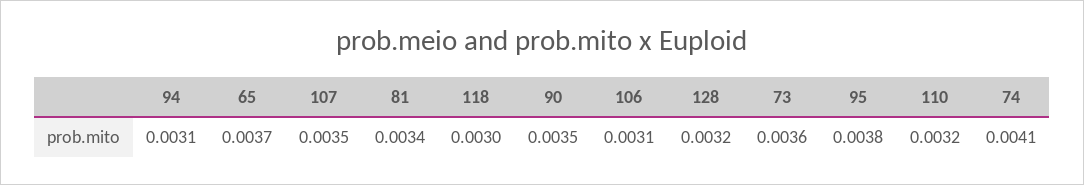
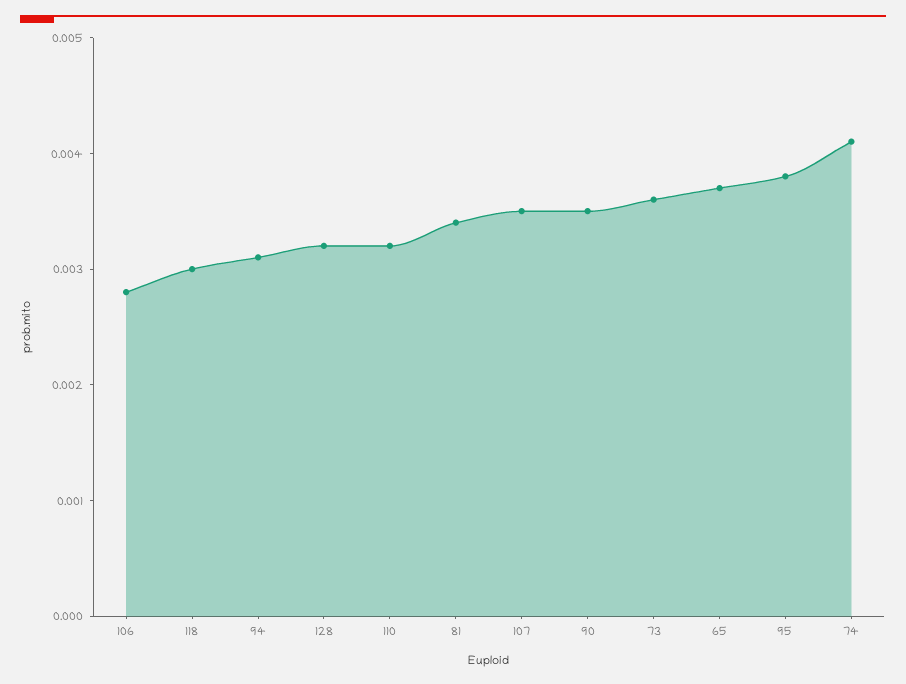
106: 0.0031 -> 0.0028

